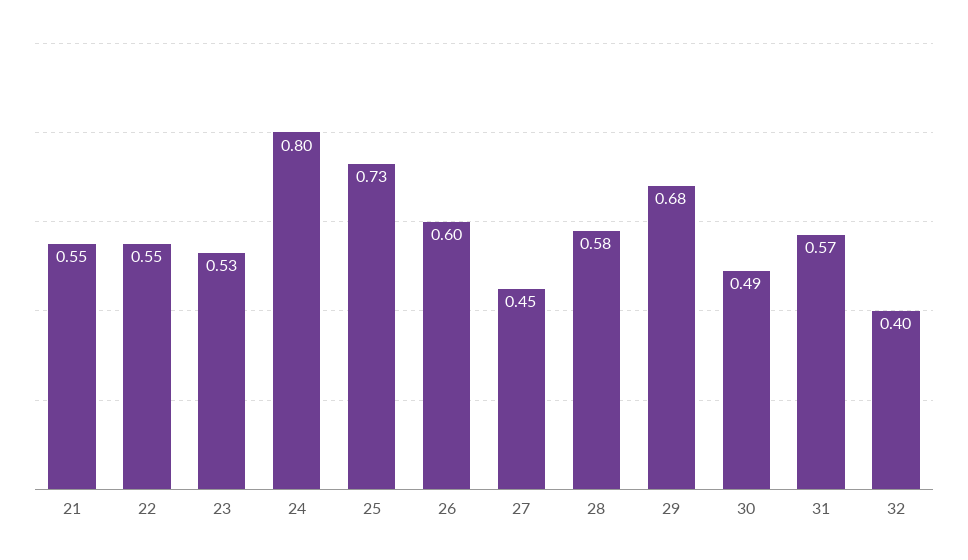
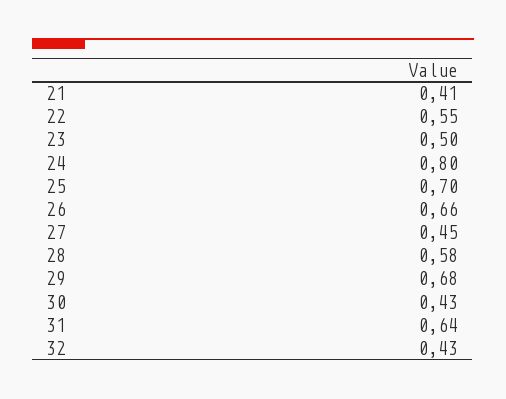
21: 0.55 -> 0.41
23: 0.53 -> 0.5
25: 0.73 -> 0.7
26: 0.6 -> 0.66
30: 0.49 -> 0.43
31: 0.57 -> 0.64
32: 0.4 -> 0.43

